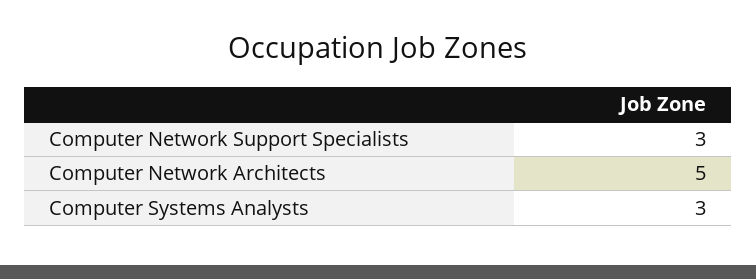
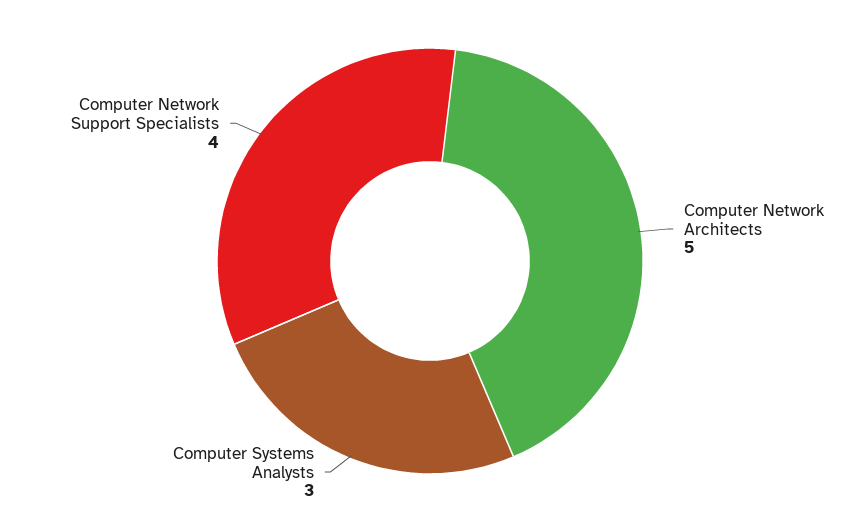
Computer Network Support Specialists: 3 -> 4

